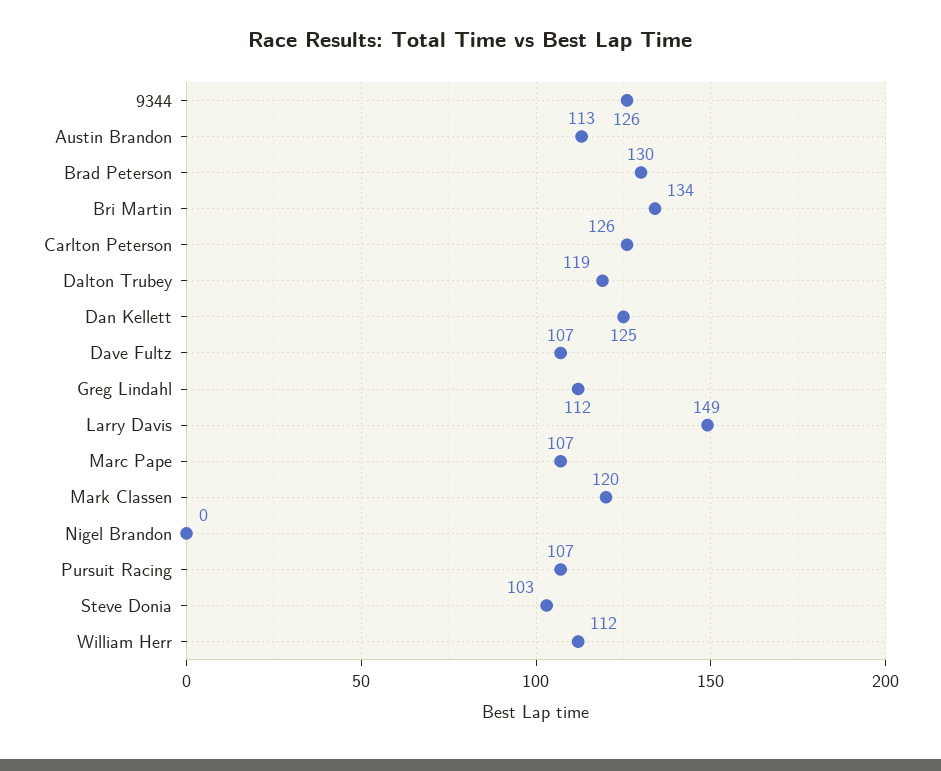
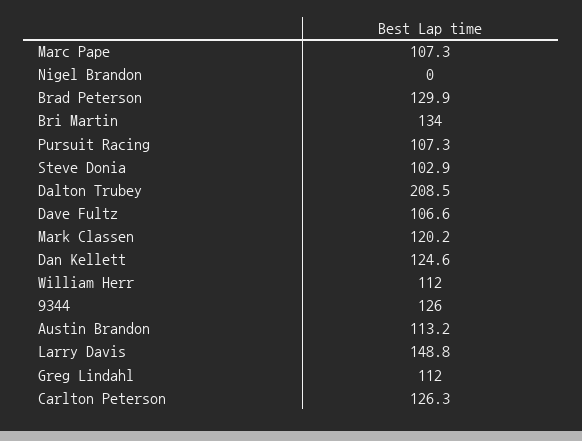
Dalton Trubey: 119 -> 208.5

